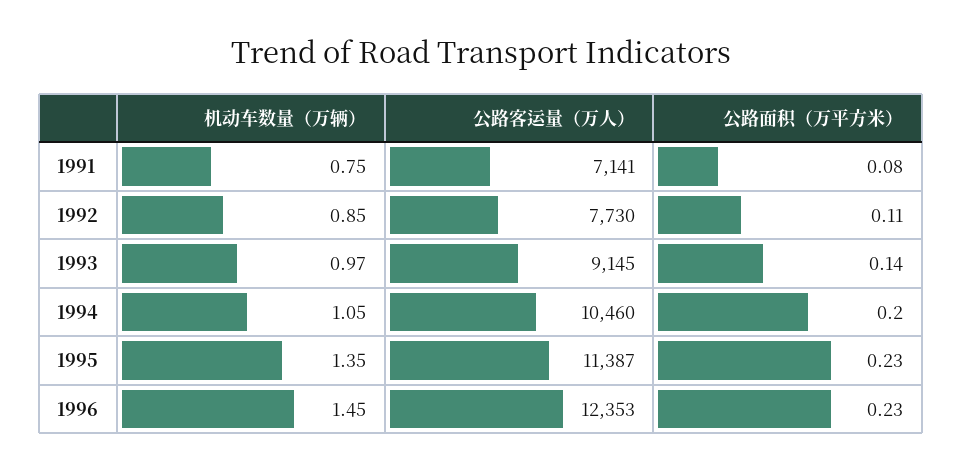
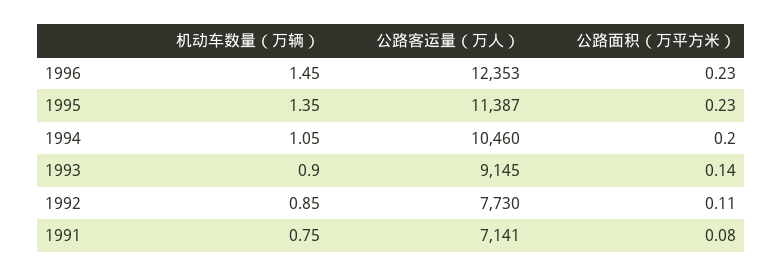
机动车数量（万辆）, 1993: 0.97 -> 0.9

